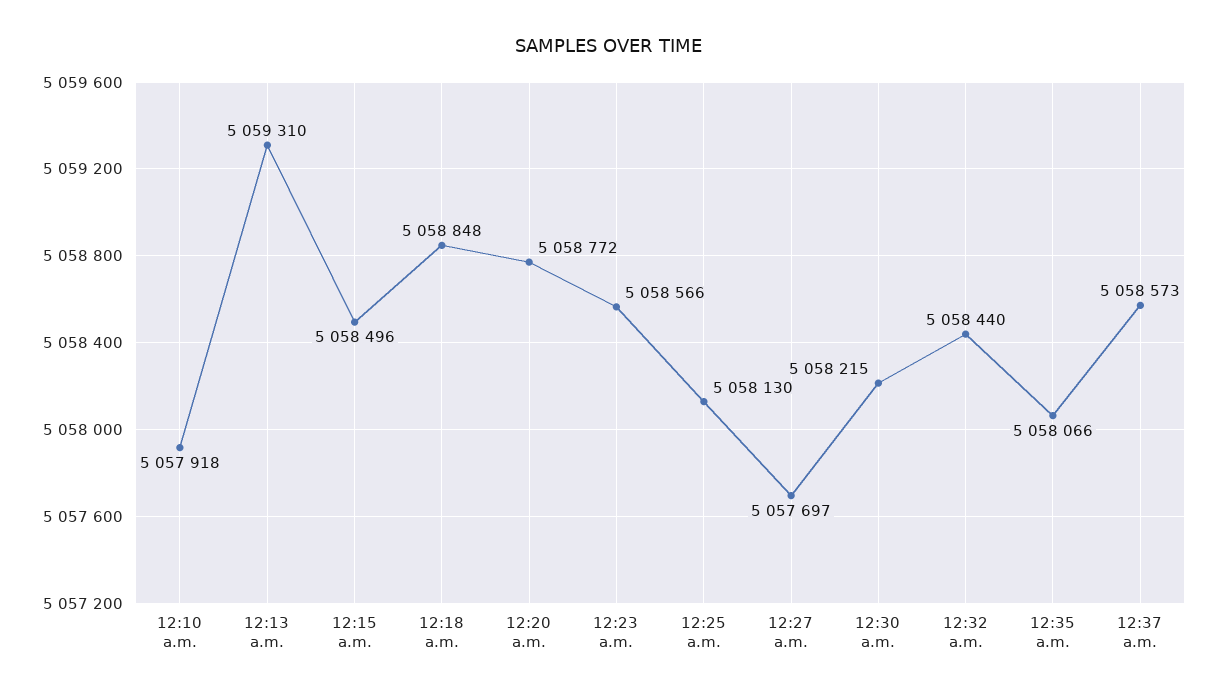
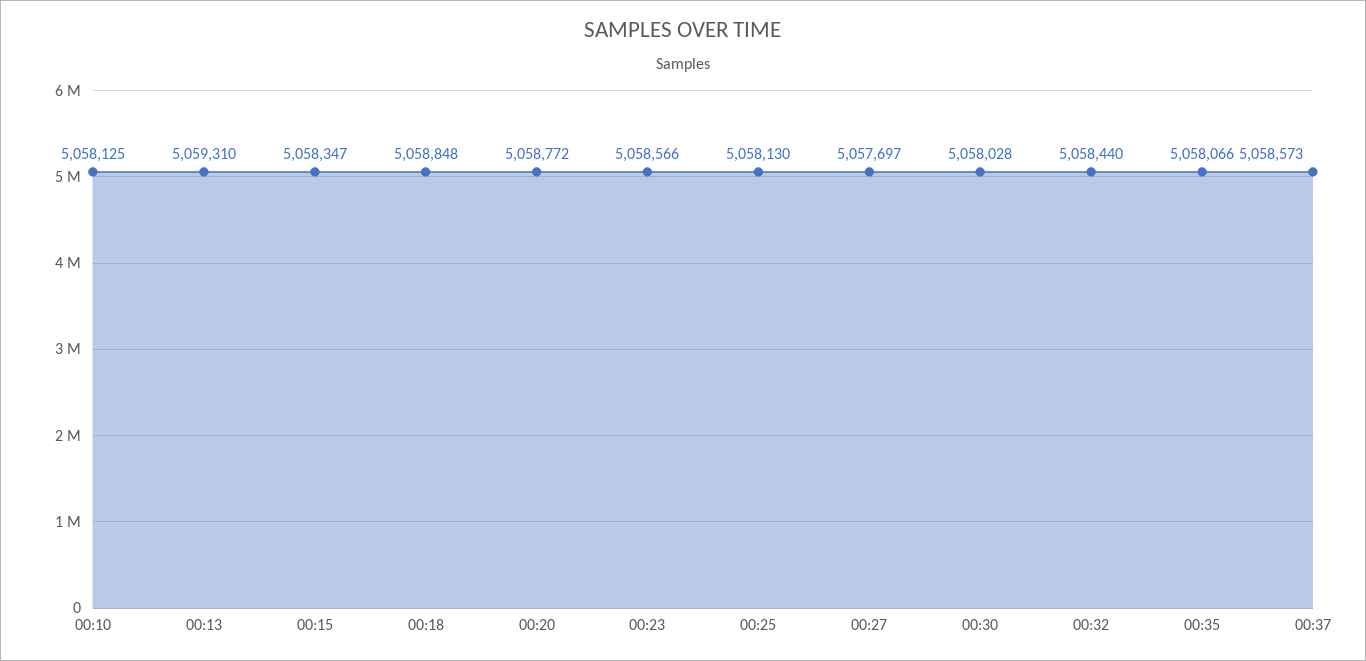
12:10 a.m.: 5057918 -> 5058125
12:15 a.m.: 5058496 -> 5058347
12:30 a.m.: 5058215 -> 5058028

